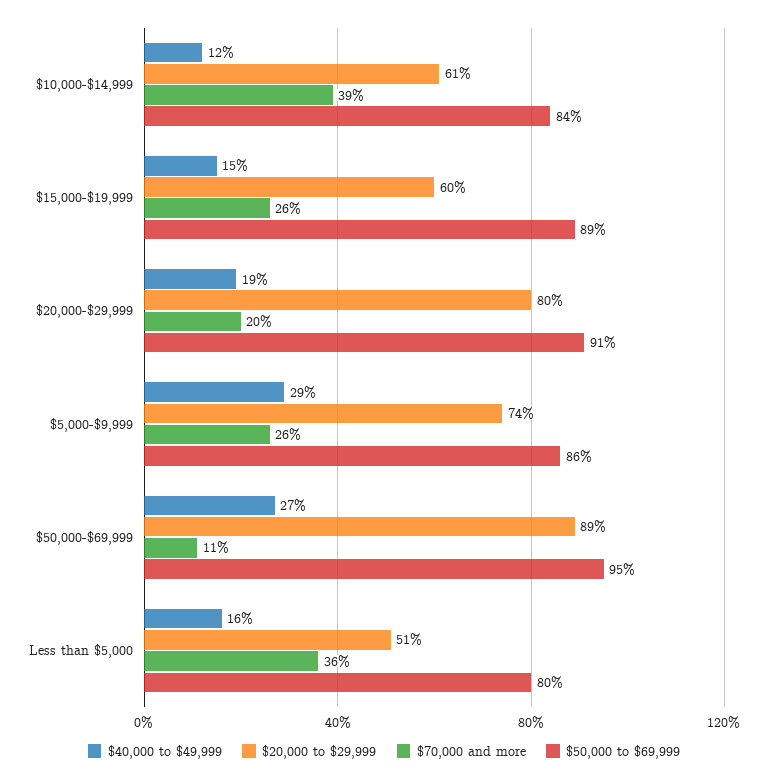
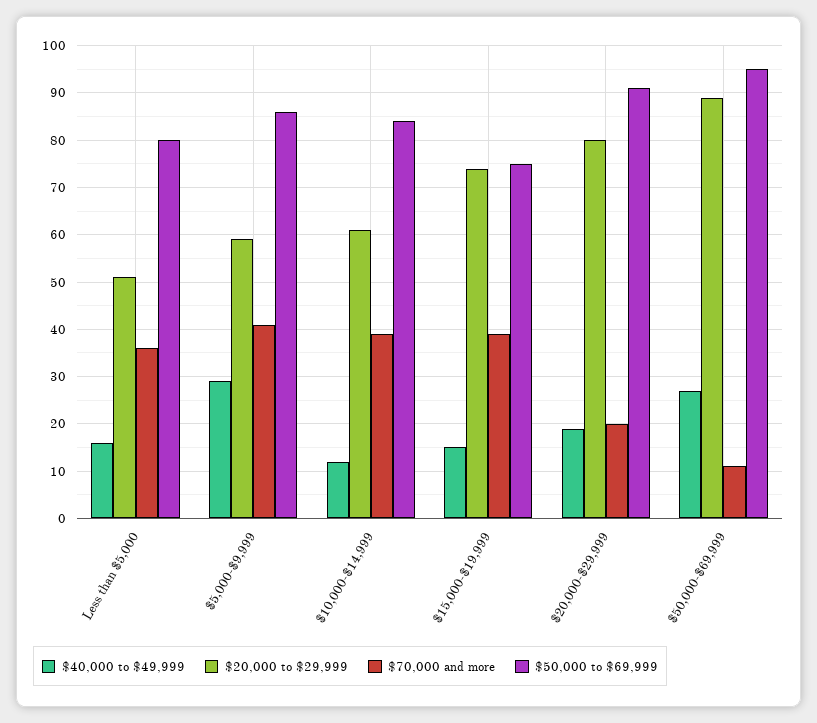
$20,000 to $29,999, $15,000-$19,999: 60 -> 75
$70,000 and more, $15,000-$19,999: 26 -> 40
$50,000 to $69,999, $15,000-$19,999: 89 -> 75
$20,000 to $29,999, $5,000-$9,999: 74 -> 60
$70,000 and more, $5,000-$9,999: 26 -> 40

